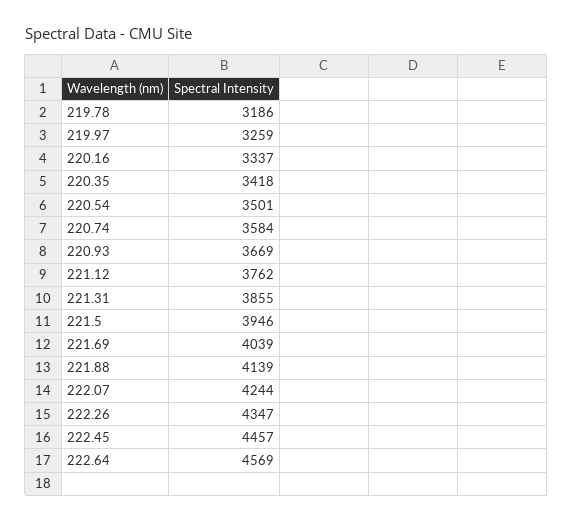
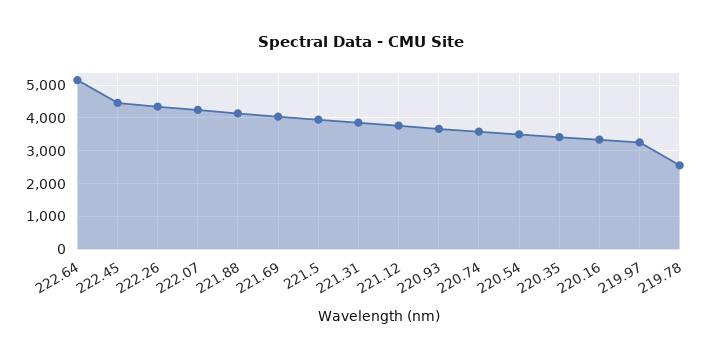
219.78: 3186 -> 2600
222.64: 4569 -> 5200

